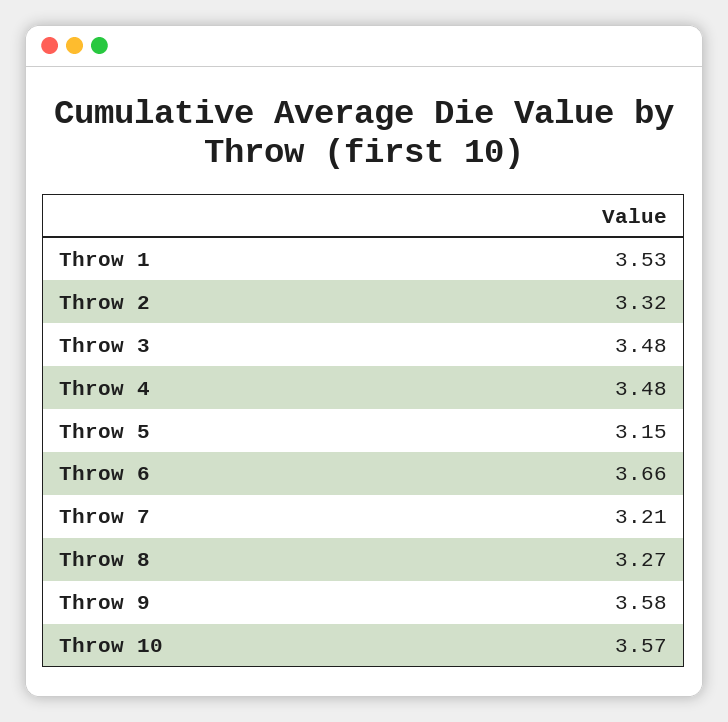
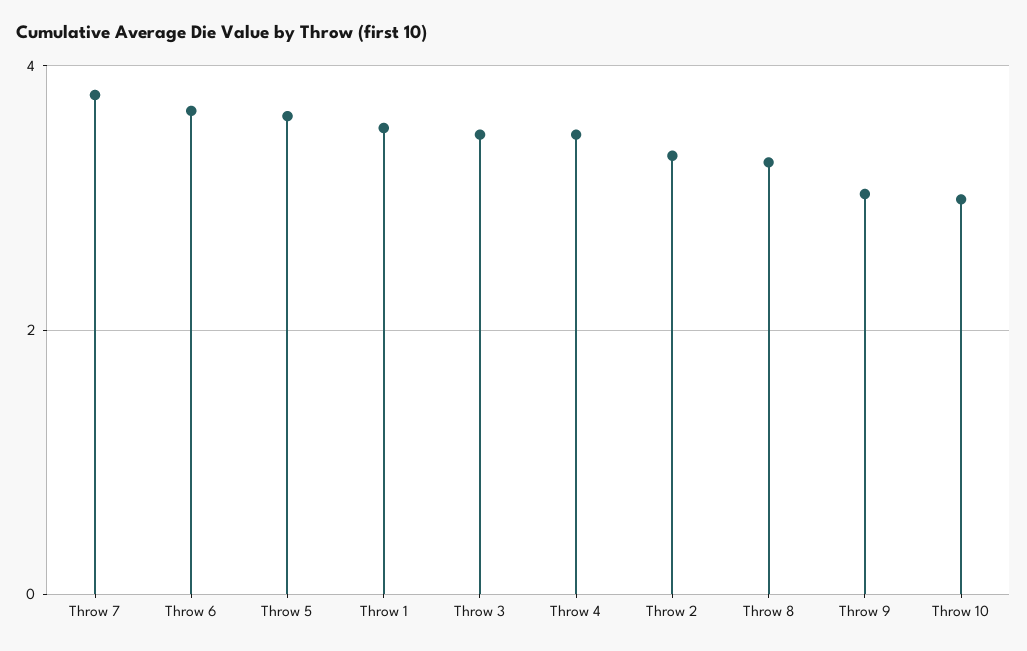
Throw 5: 3.15 -> 3.6
Throw 7: 3.21 -> 3.8
Throw 9: 3.58 -> 3
Throw 10: 3.57 -> 3

